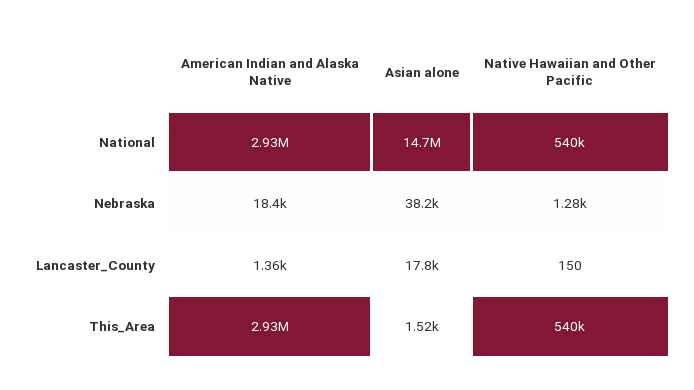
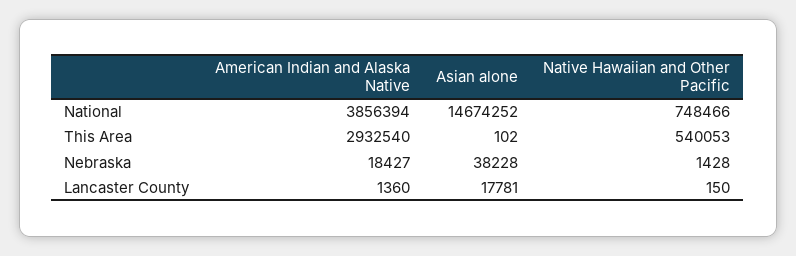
American Indian and Alaska Native, National: 2930000 -> 3856394
Native Hawaiian and Other Pacific, National: 540000 -> 748466
Native Hawaiian and Other Pacific, Nebraska: 1280 -> 1428
Asian alone, This_Area: 1520 -> 102

